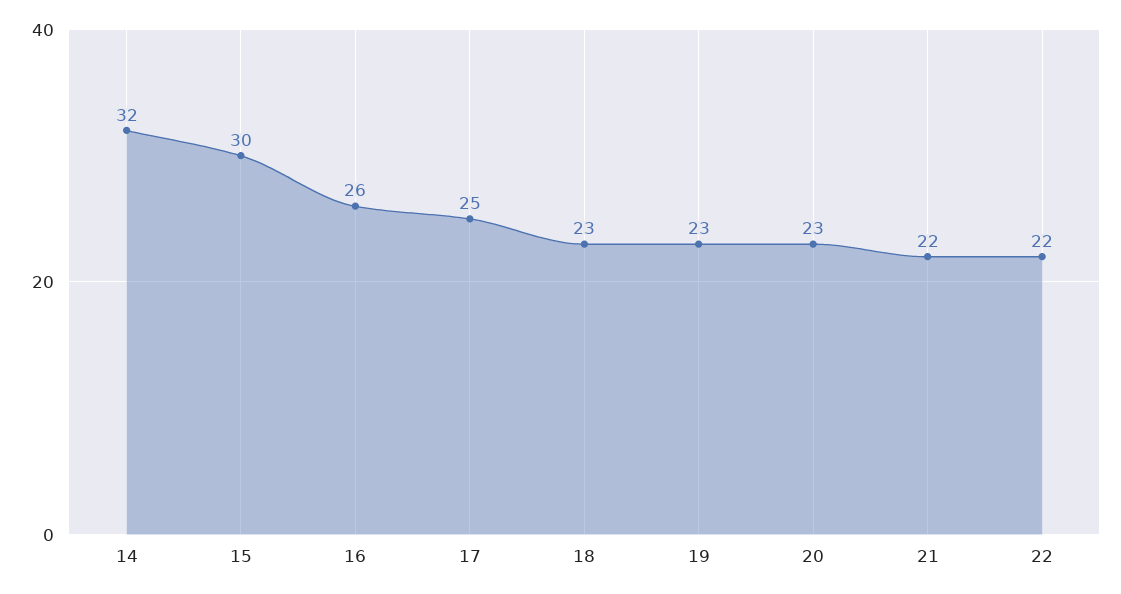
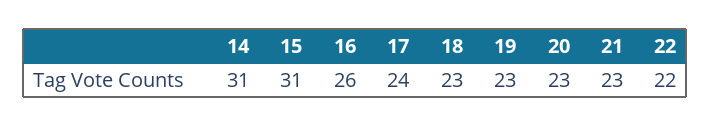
14: 32 -> 31
15: 30 -> 31
17: 25 -> 24
21: 22 -> 23

